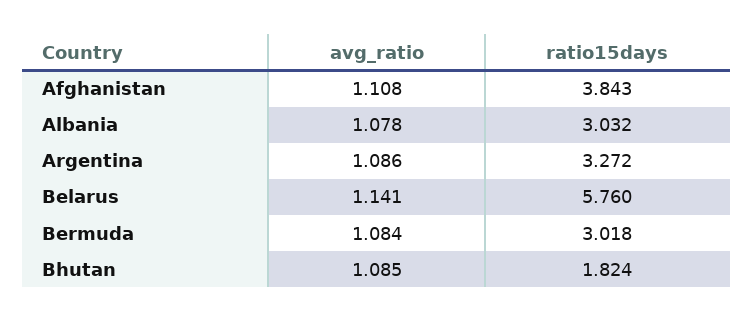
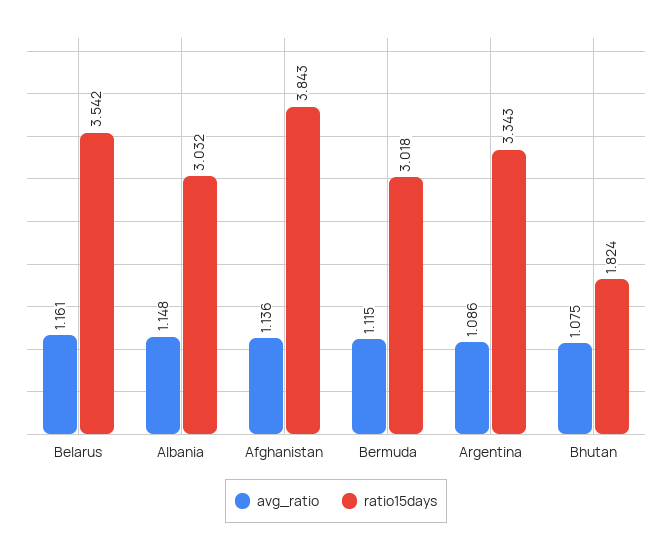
avg_ratio, Afghanistan: 1.108 -> 1.136
avg_ratio, Albania: 1.078 -> 1.148
ratio15days, Argentina: 3.272 -> 3.343
avg_ratio, Belarus: 1.141 -> 1.161
ratio15days, Belarus: 5.76 -> 3.542
avg_ratio, Bermuda: 1.084 -> 1.115
avg_ratio, Bhutan: 1.085 -> 1.075

